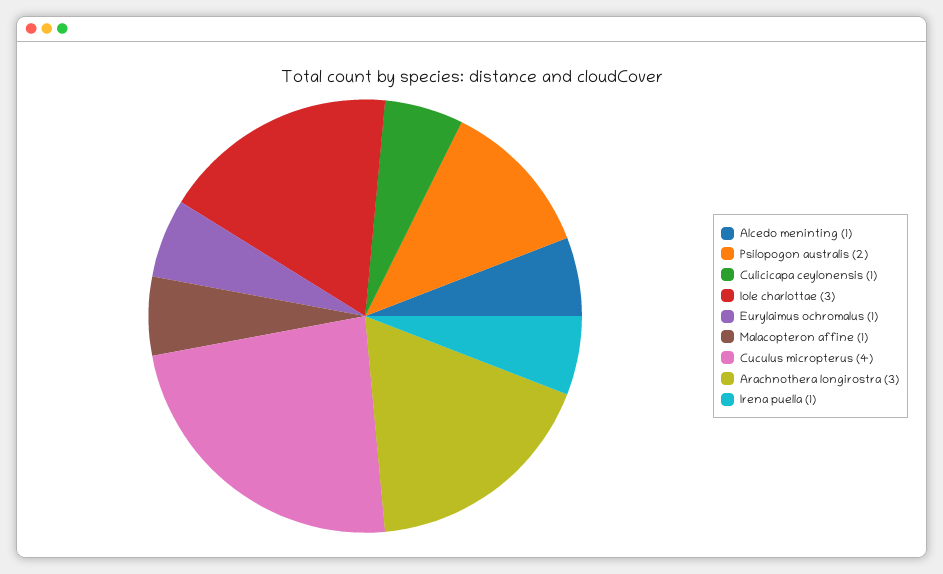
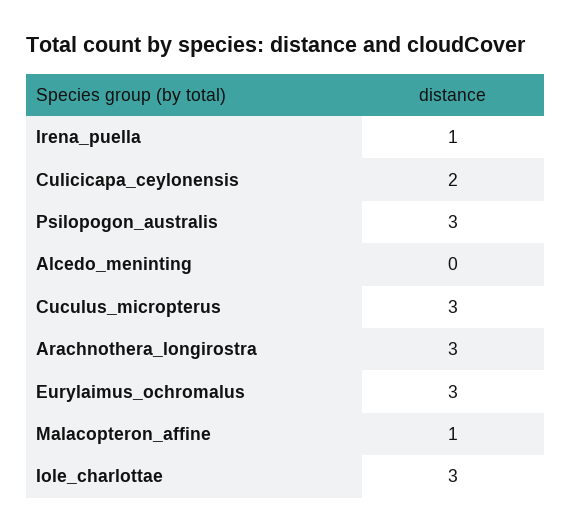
Alcedo meninting: 1 -> 0
Psilopogon australis: 2 -> 3
Culicicapa ceylonensis: 1 -> 2
Eurylaimus ochromalus: 1 -> 3
Cuculus micropterus: 4 -> 3

